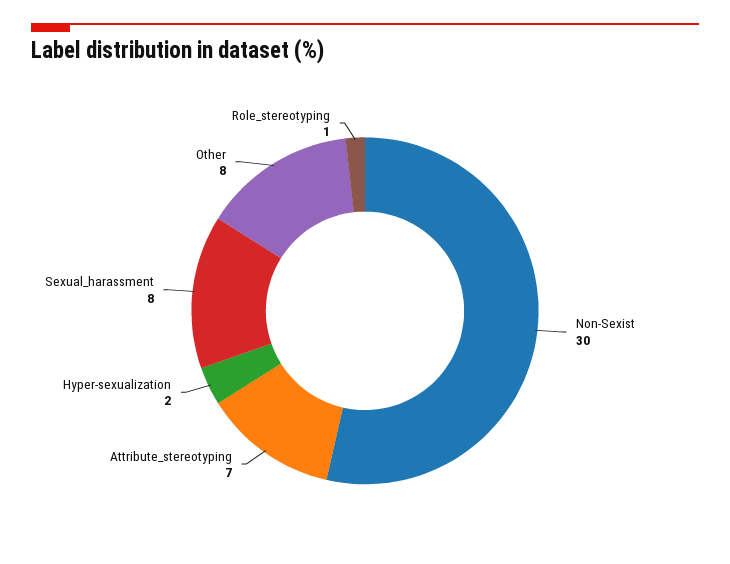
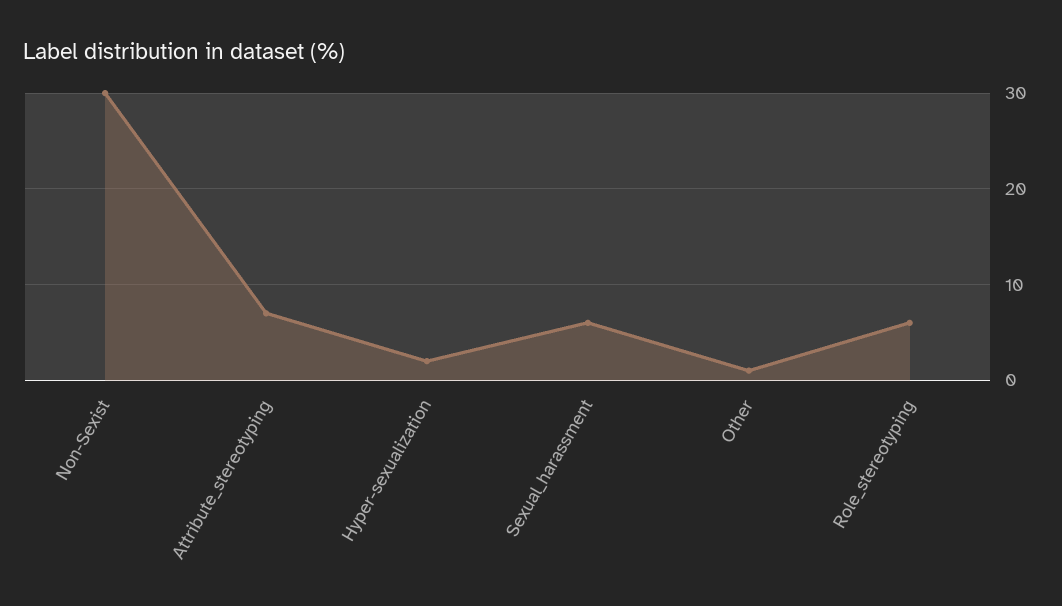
Sexual_harassment: 8 -> 6
Other: 8 -> 1
Role_stereotyping: 1 -> 6

